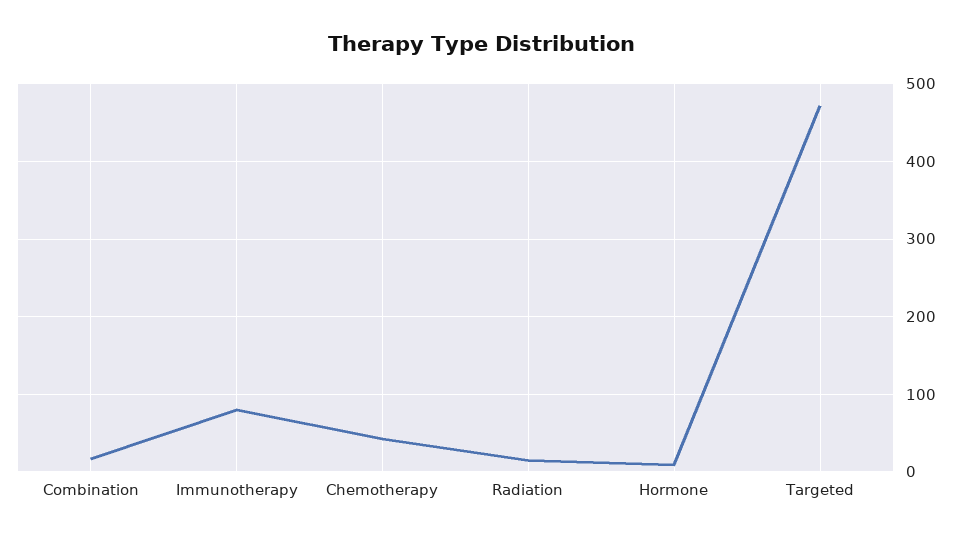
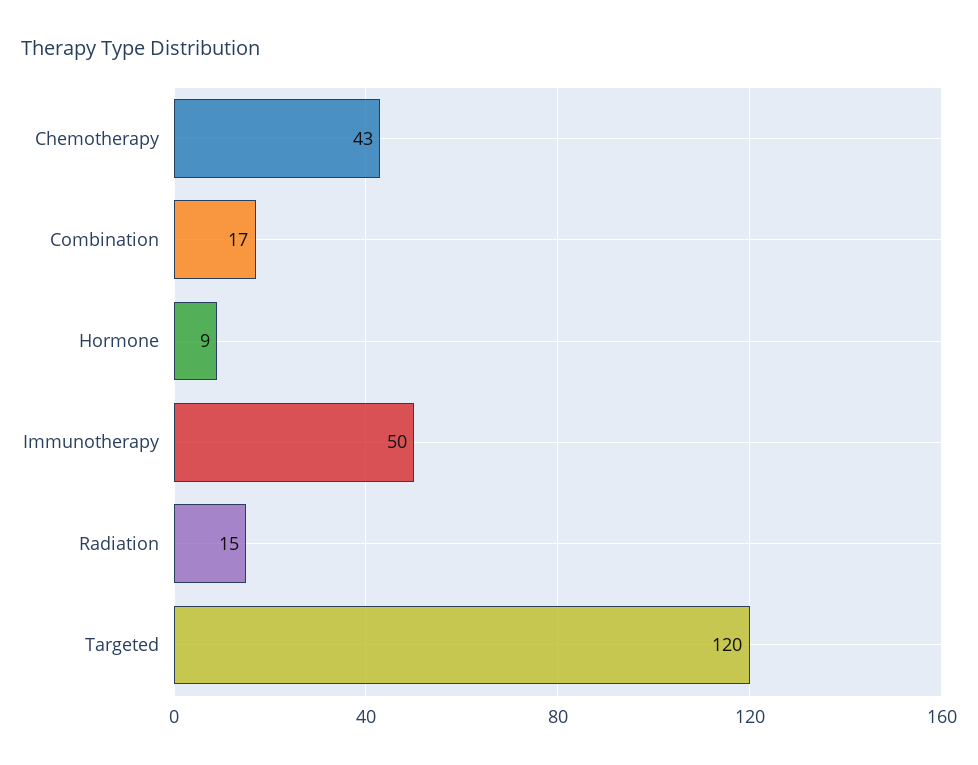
Immunotherapy: 80 -> 50
Targeted: 470 -> 120

